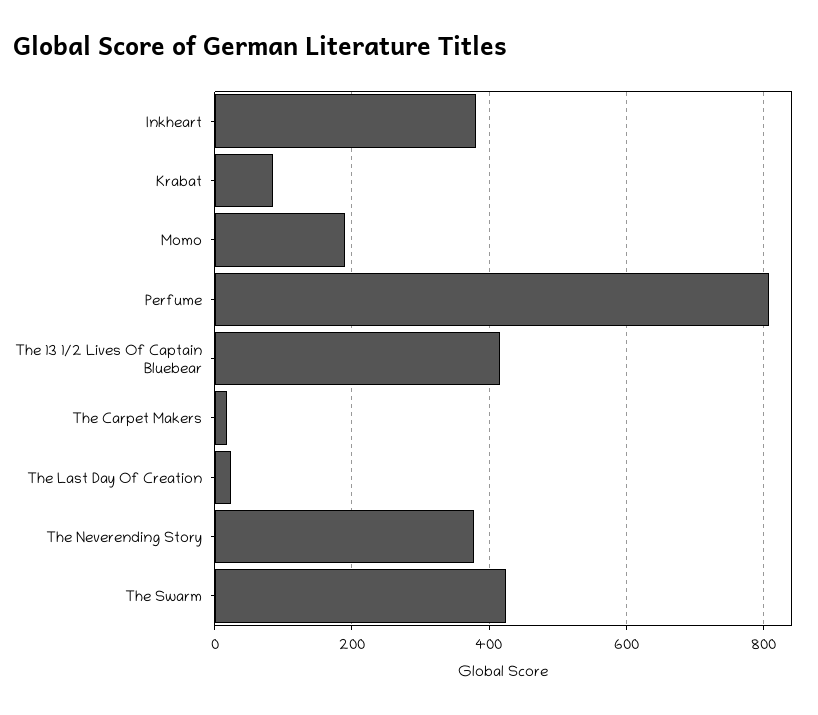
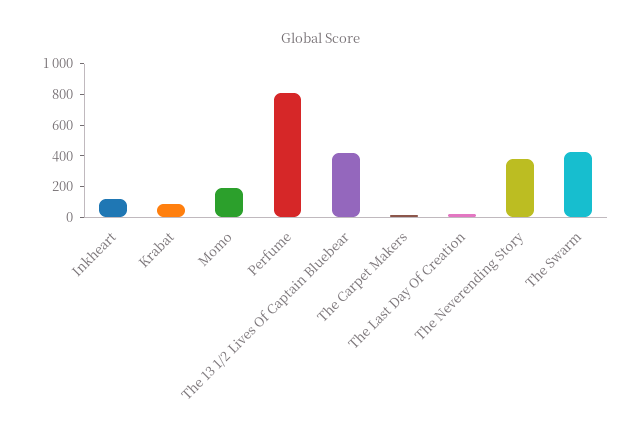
Inkheart: 380 -> 100

